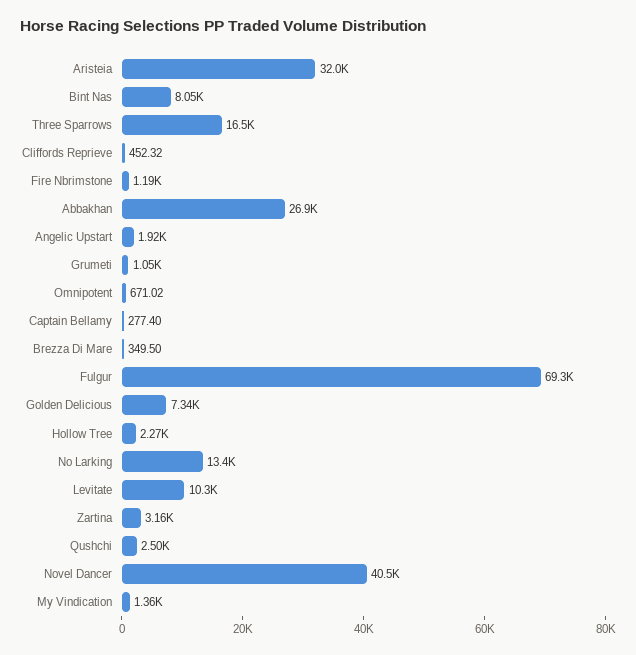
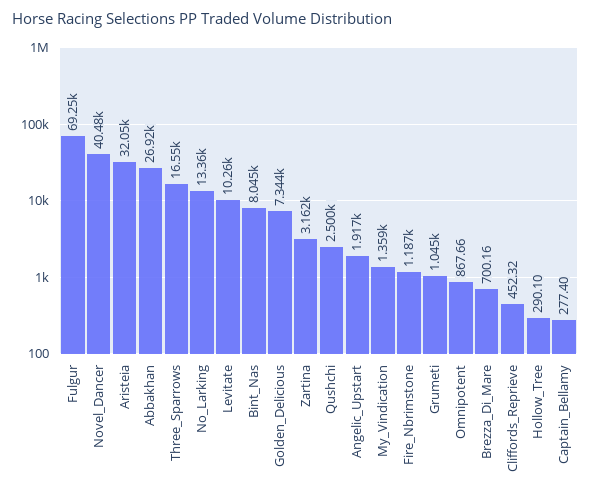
Omnipotent: 671.02 -> 867.66
Brezza Di Mare: 349.5 -> 700.16
Hollow Tree: 2270 -> 290.1

